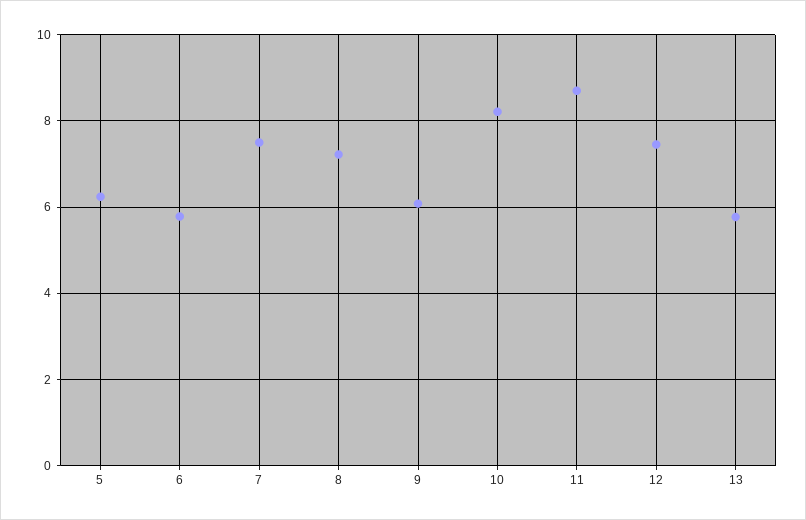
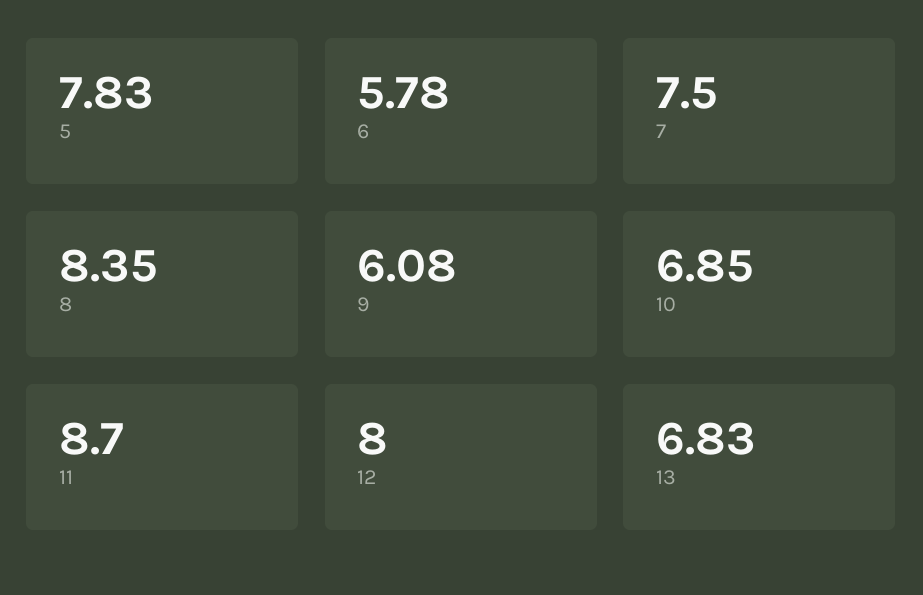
5: 6.2 -> 7.83
8: 7.2 -> 8.35
10: 8.2 -> 6.85
12: 7.4 -> 8
13: 5.8 -> 6.83

